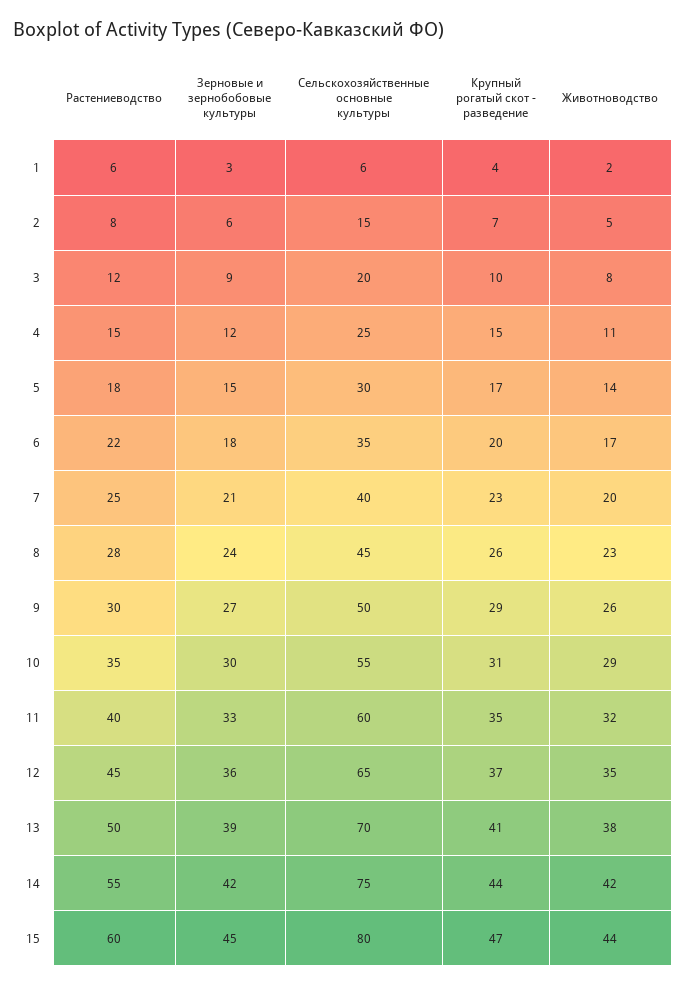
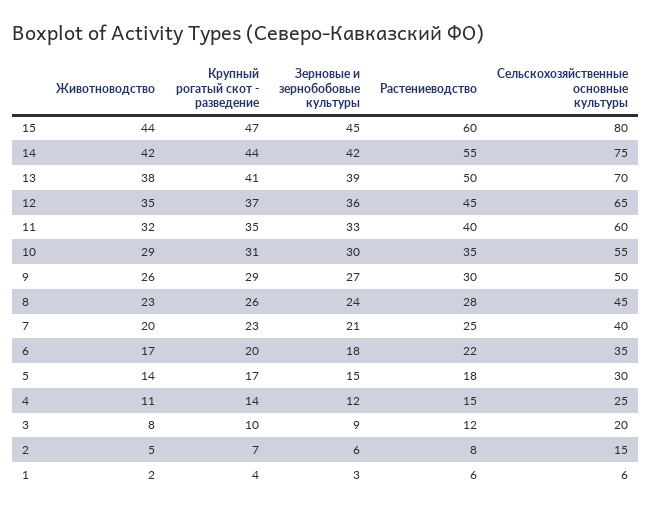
Крупный рогатый скот - разведение, 4: 15 -> 14

